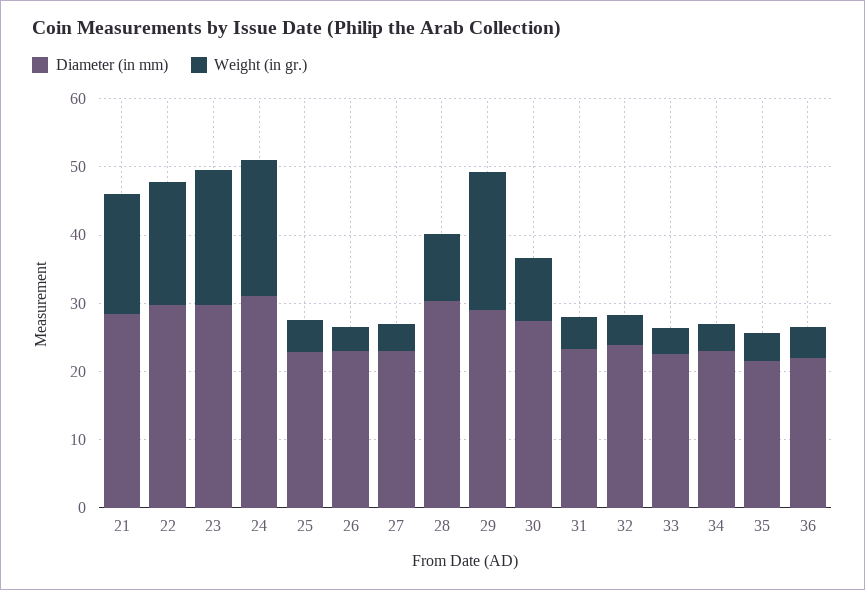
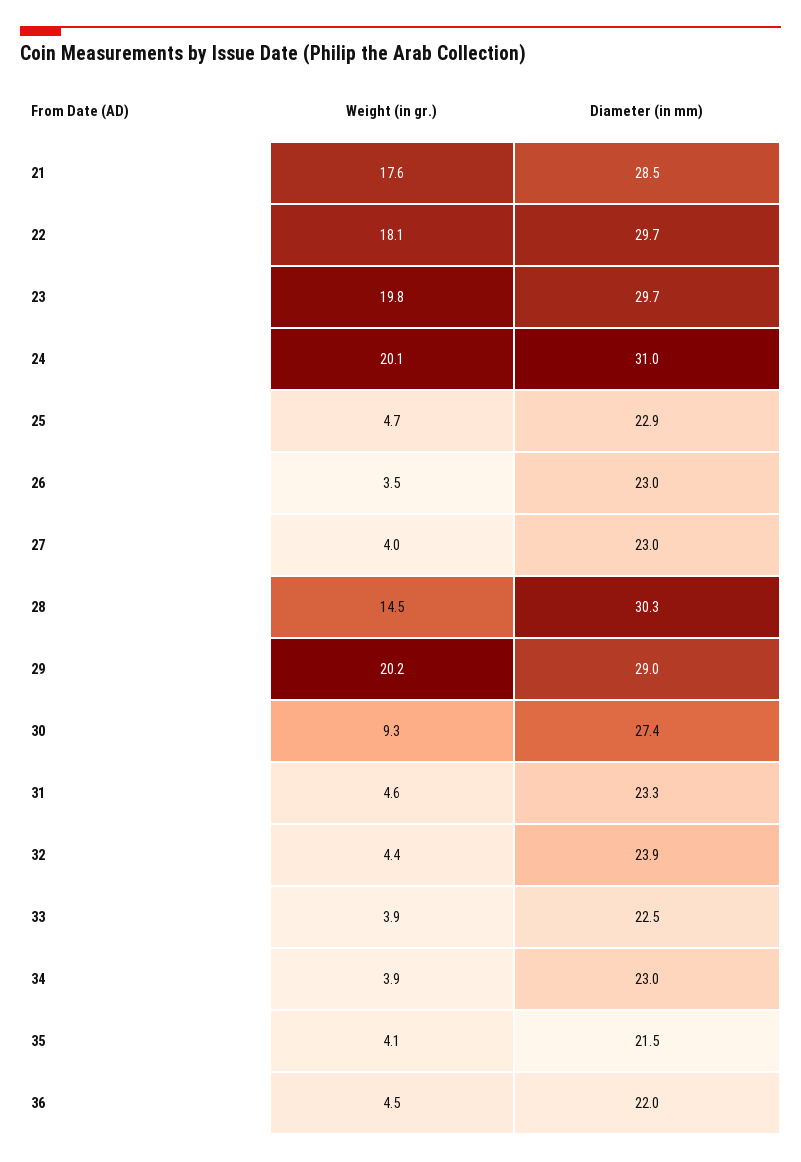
Weight (in gr.), 28: 10 -> 14.5

